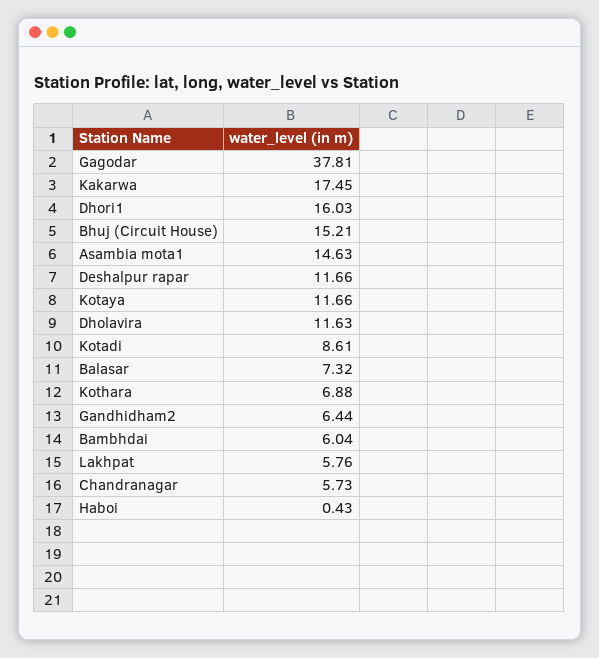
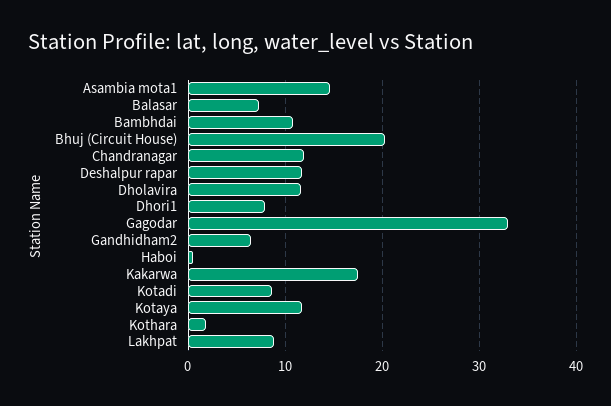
Gagodar: 37.81 -> 33
Dhori1: 16.03 -> 8
Bhuj (Circuit House): 15.21 -> 20
Kothara: 6.88 -> 2
Bambhdai: 6.04 -> 11
Lakhpat: 5.76 -> 9
Chandranagar: 5.73 -> 12

